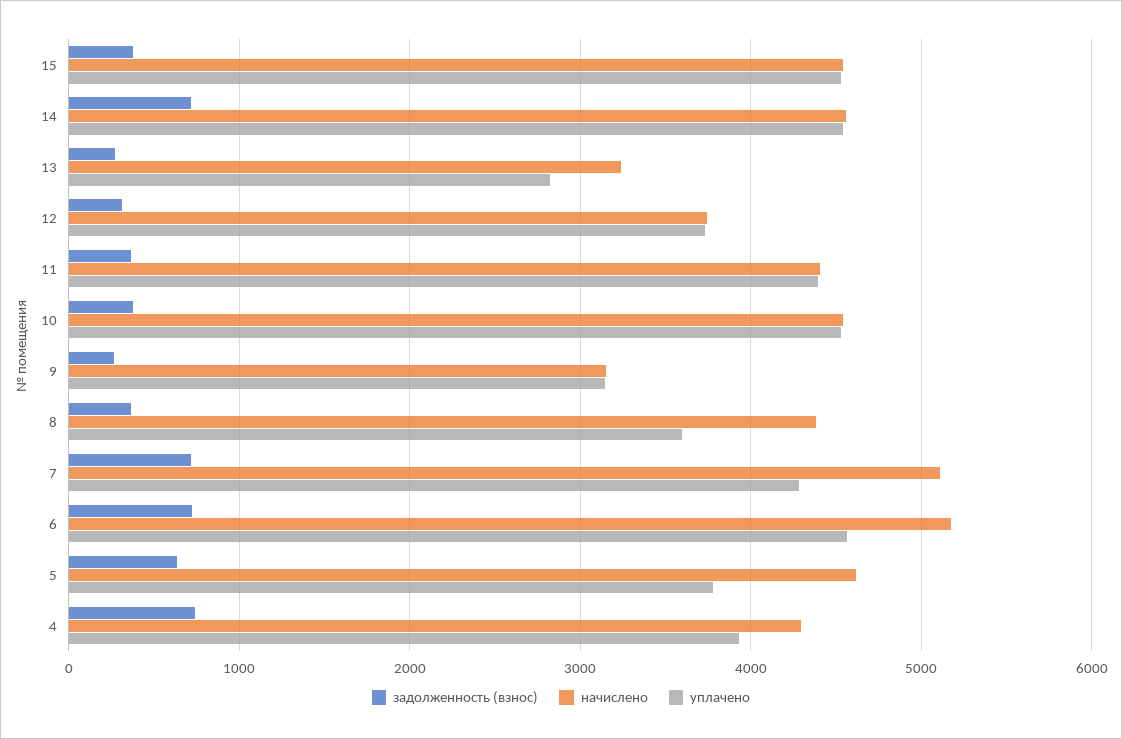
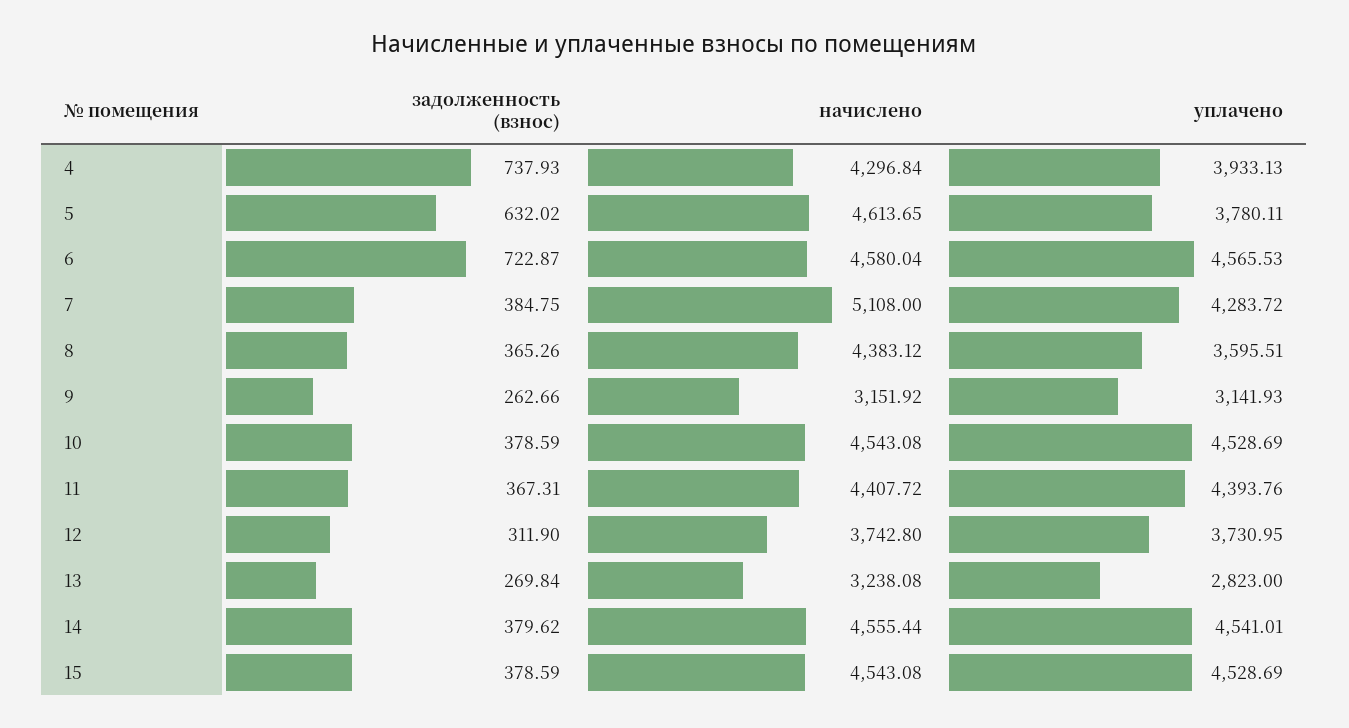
задолженность (взнос), 14: 700 -> 379.62
задолженность (взнос), 7: 700 -> 384.75
начислено, 6: 5200 -> 4580.04

